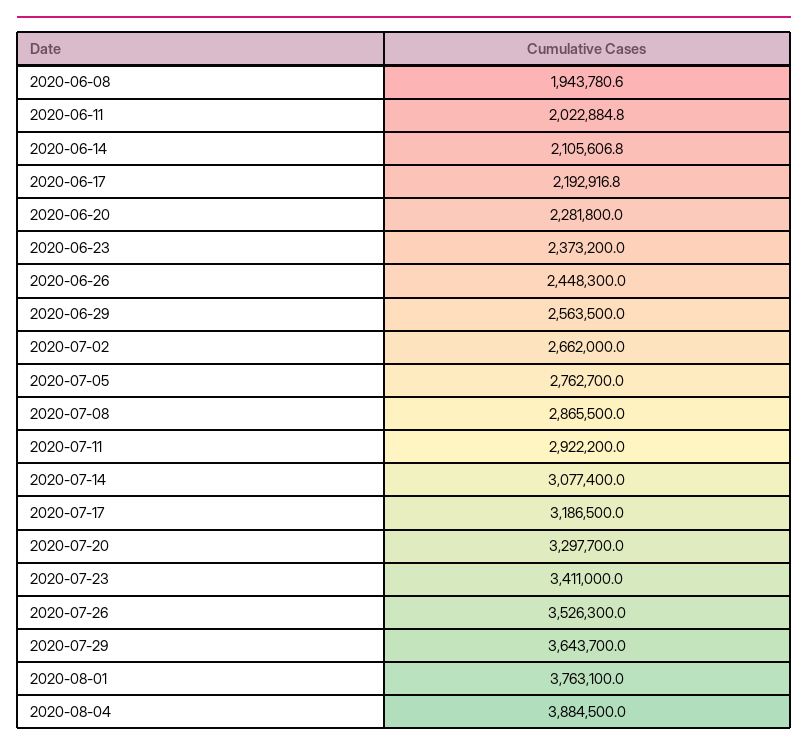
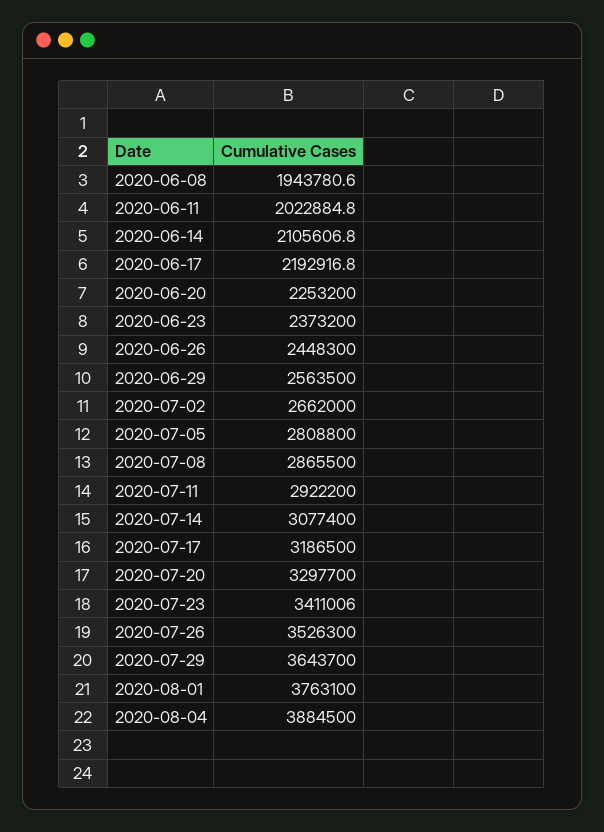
2020-06-20: 2281800 -> 2253200
2020-07-05: 2762700 -> 2808800
2020-07-23: 3411000 -> 3411006

